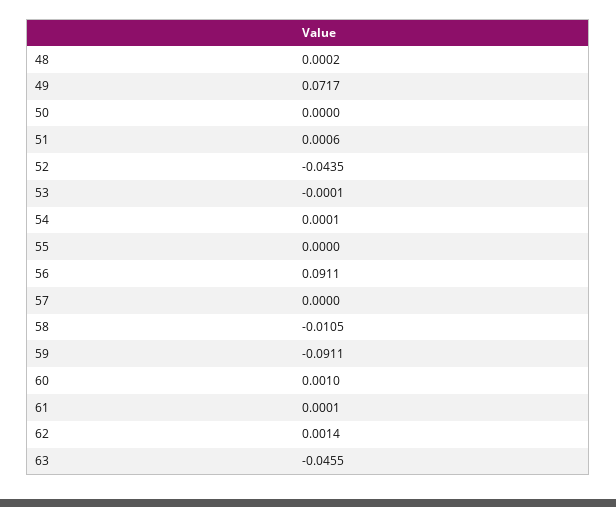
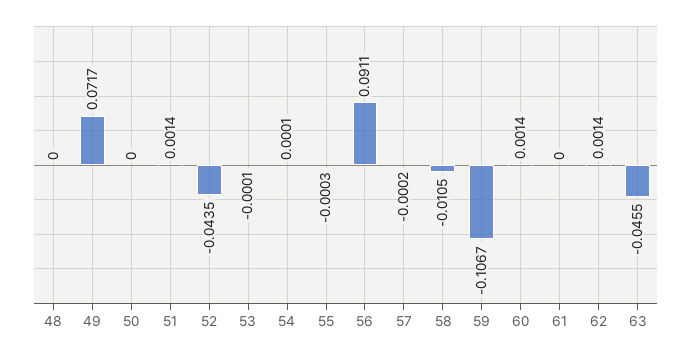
48: 0.0002 -> 0
51: 0.0006 -> 0.0014
55: 0 -> -0.0003
57: 0 -> -0.0002
59: -0.0911 -> -0.1067
60: 0.001 -> 0.0014
61: 0.0001 -> 0

